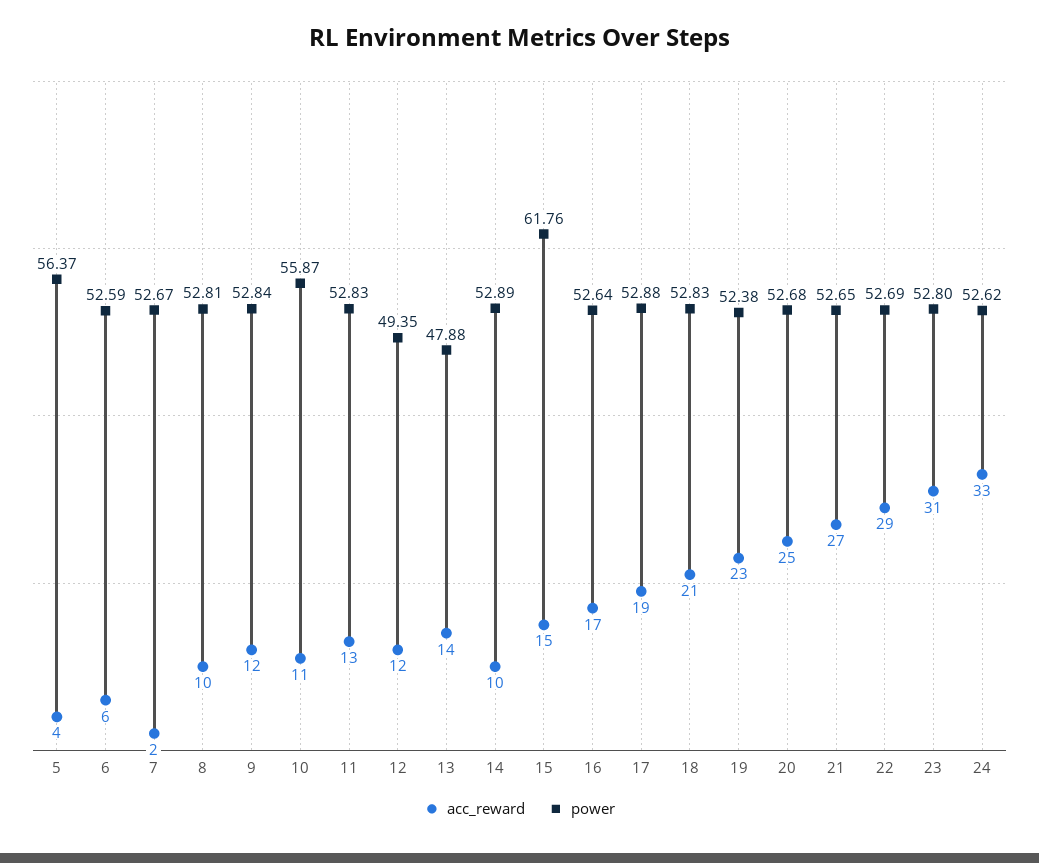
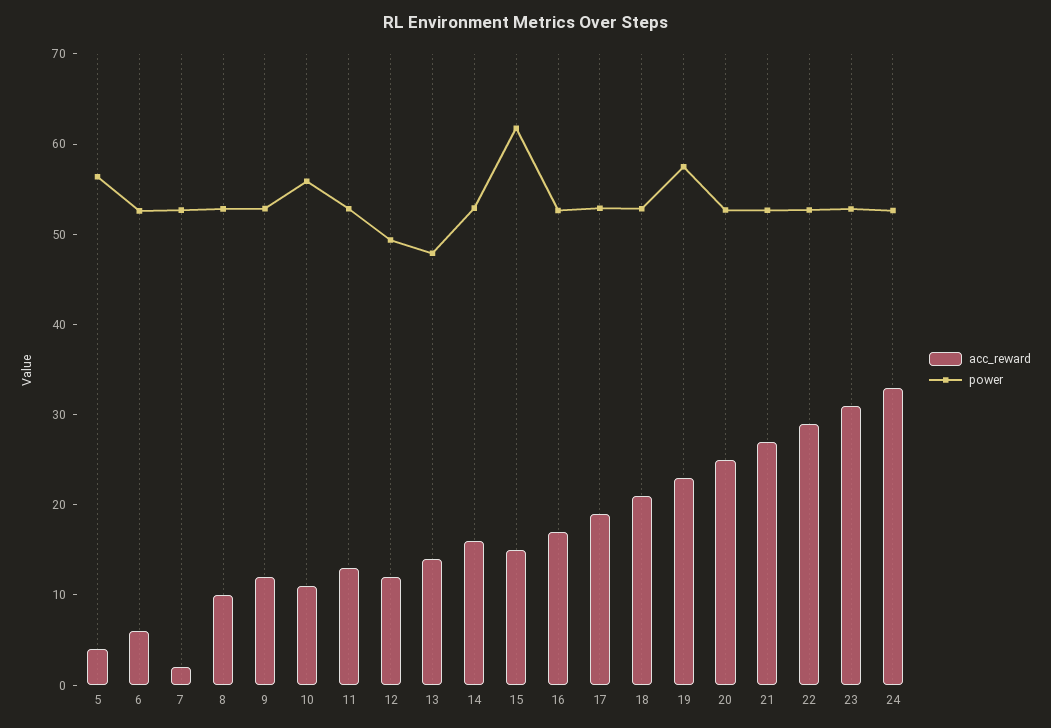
acc_reward, 14: 10 -> 16
power, 19: 52.38 -> 58

